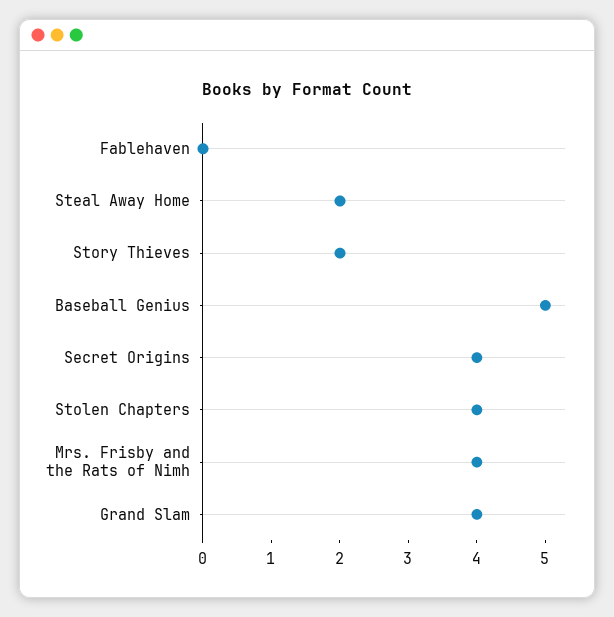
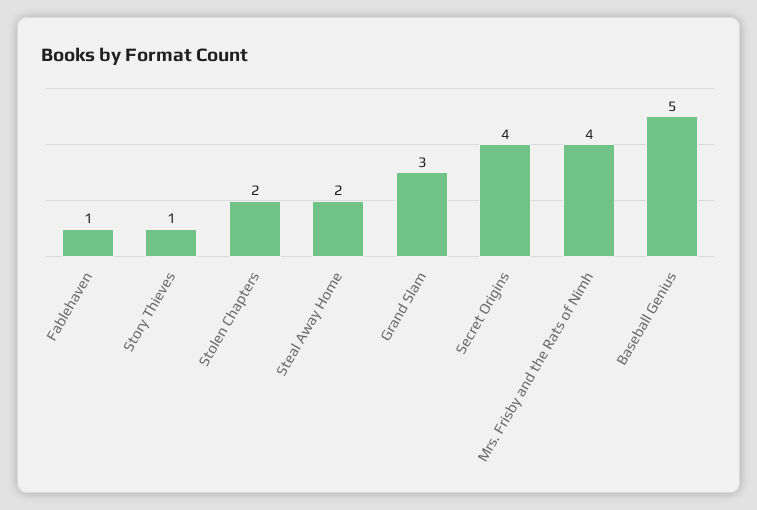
Fablehaven: 0 -> 1
Story Thieves: 2 -> 1
Stolen Chapters: 4 -> 2
Grand Slam: 4 -> 3

